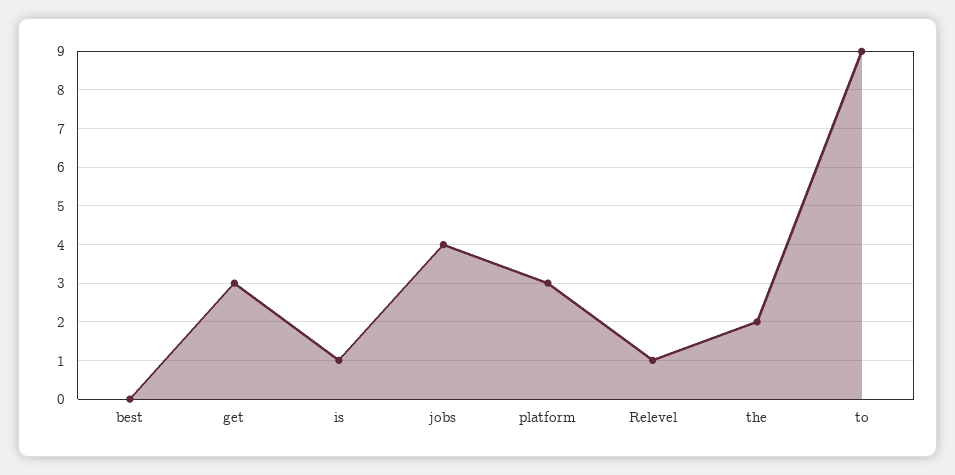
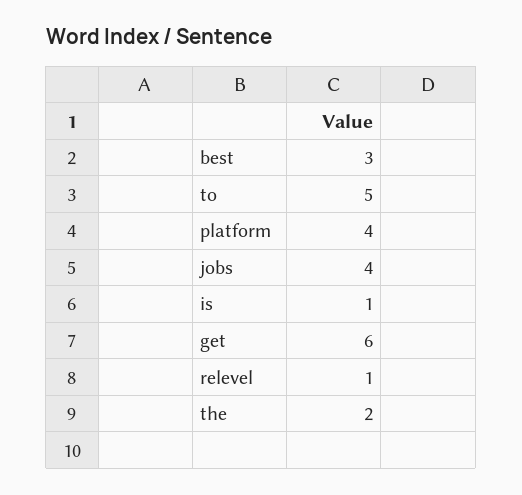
best: 0 -> 3
get: 3 -> 6
platform: 3 -> 4
to: 9 -> 5

